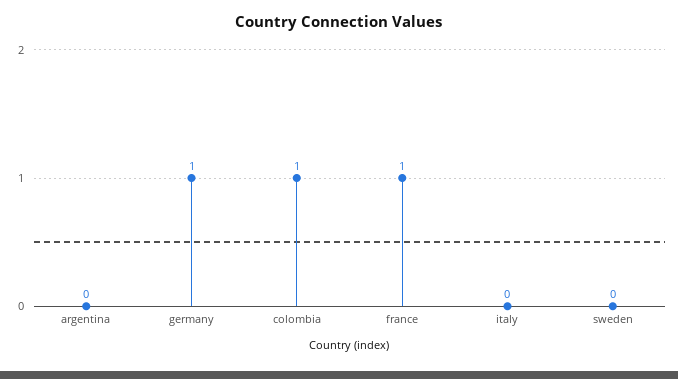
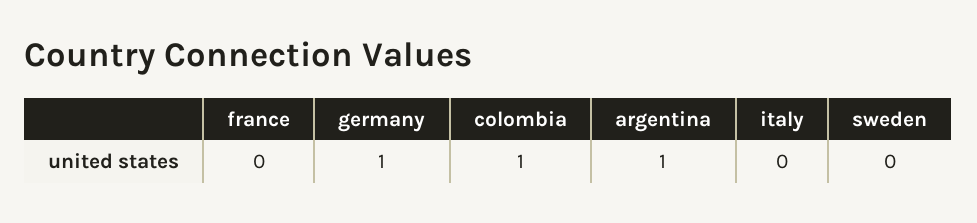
argentina: 0 -> 1
france: 1 -> 0

